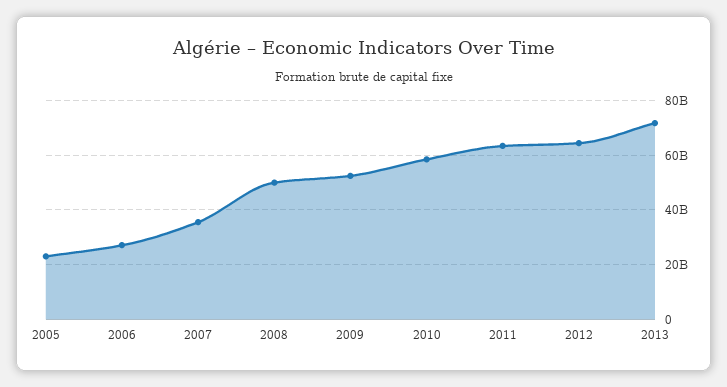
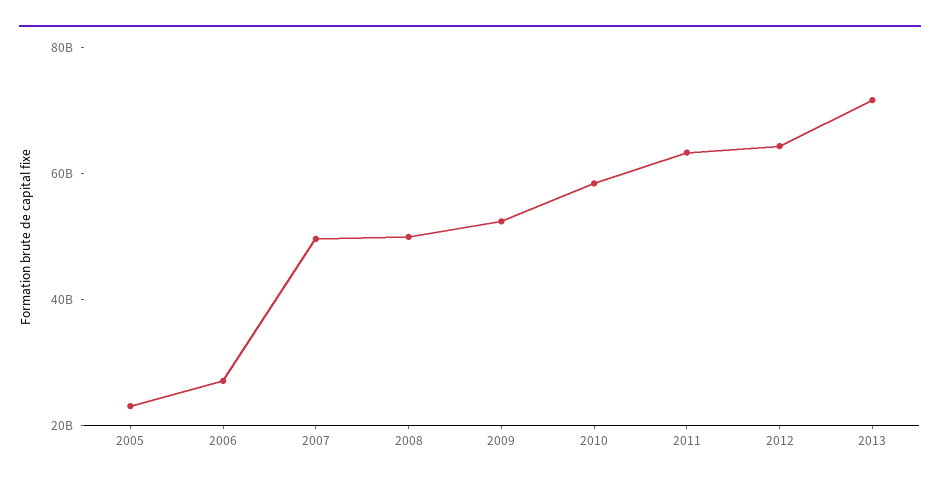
2007: 35000000000 -> 50000000000

